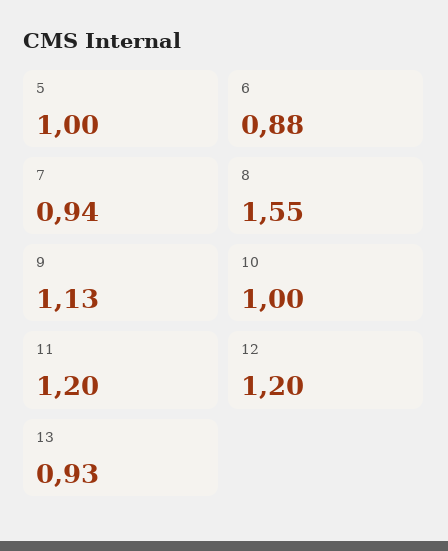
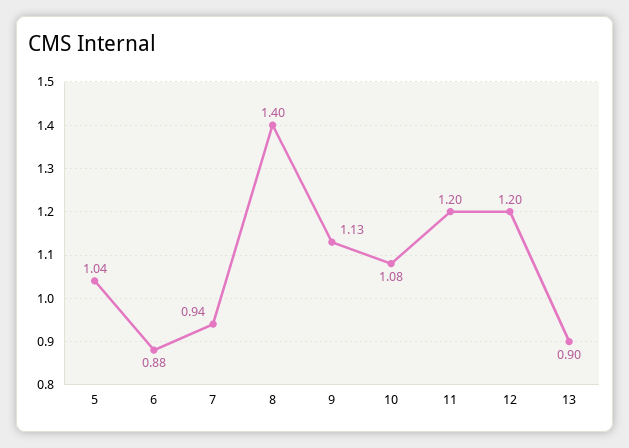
5: 1 -> 1.04
8: 1.55 -> 1.4
10: 1 -> 1.08
13: 0.93 -> 0.9

